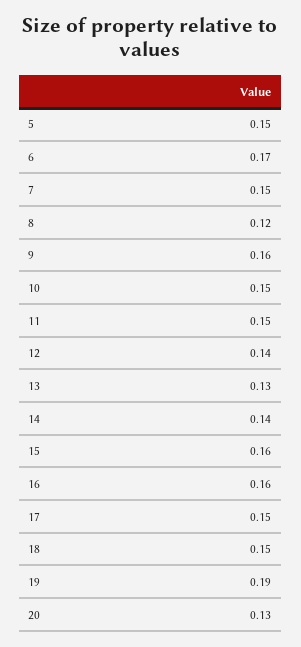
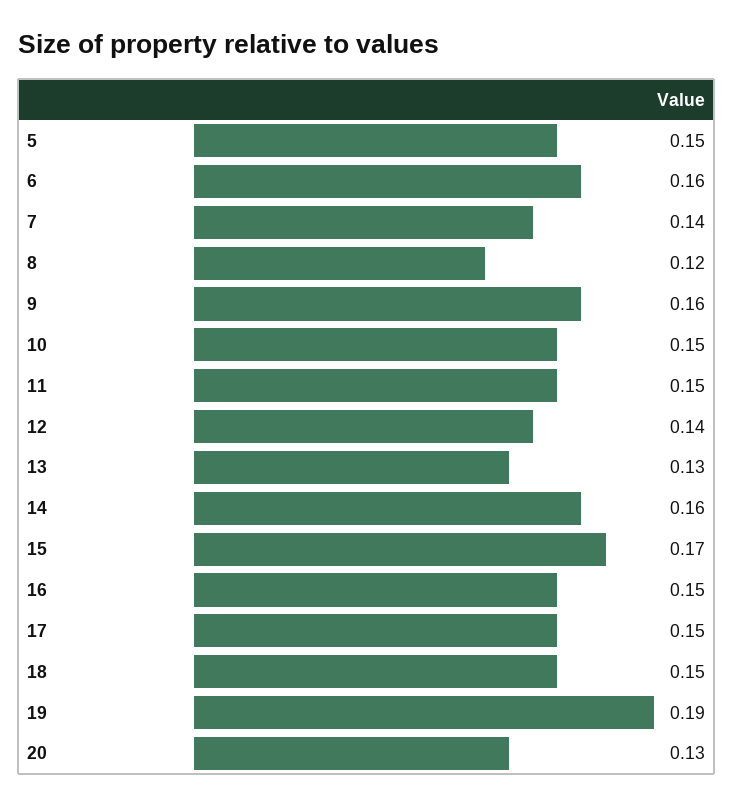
6: 0.17 -> 0.16
7: 0.15 -> 0.14
14: 0.14 -> 0.16
15: 0.16 -> 0.17
16: 0.16 -> 0.15

